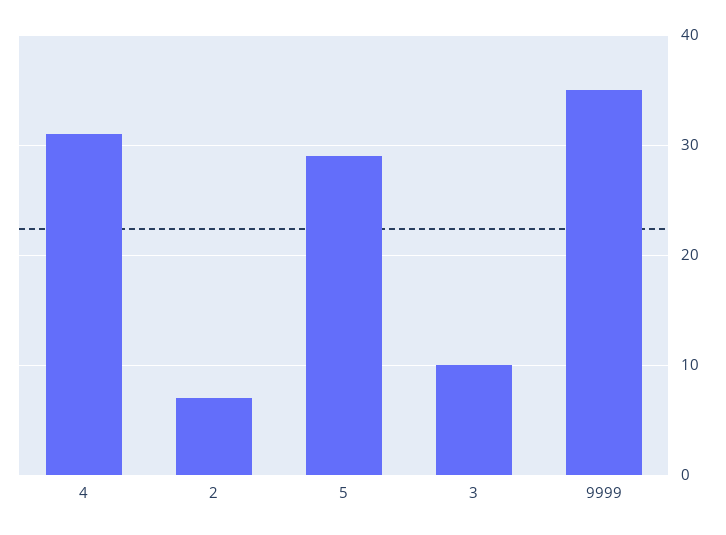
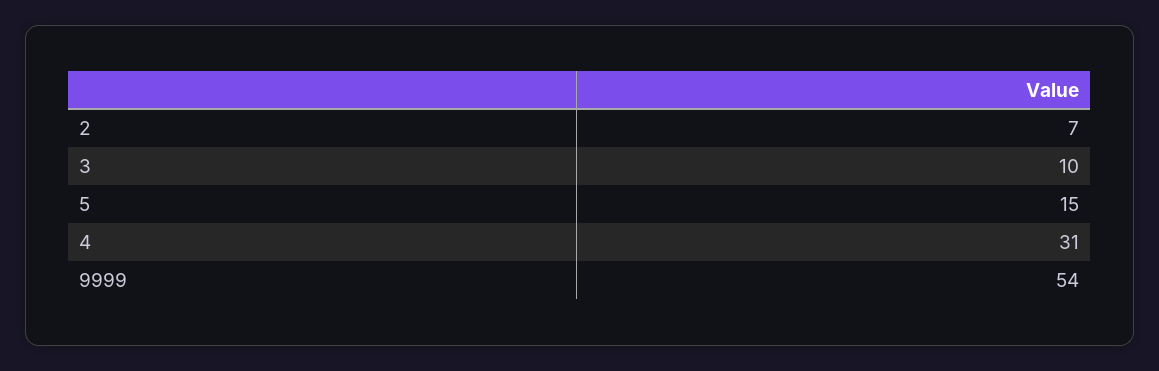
5: 29 -> 15
9999: 35 -> 54

